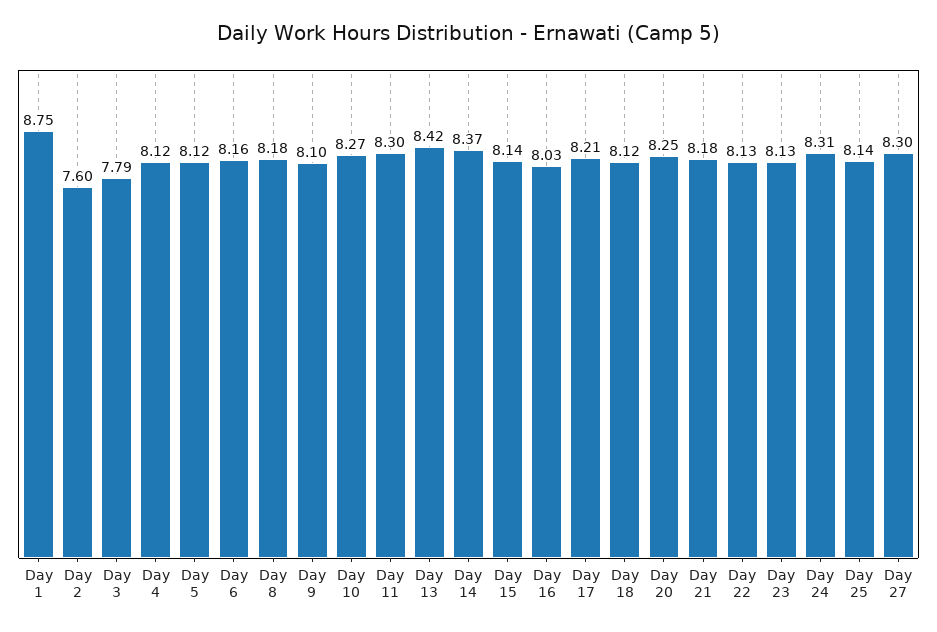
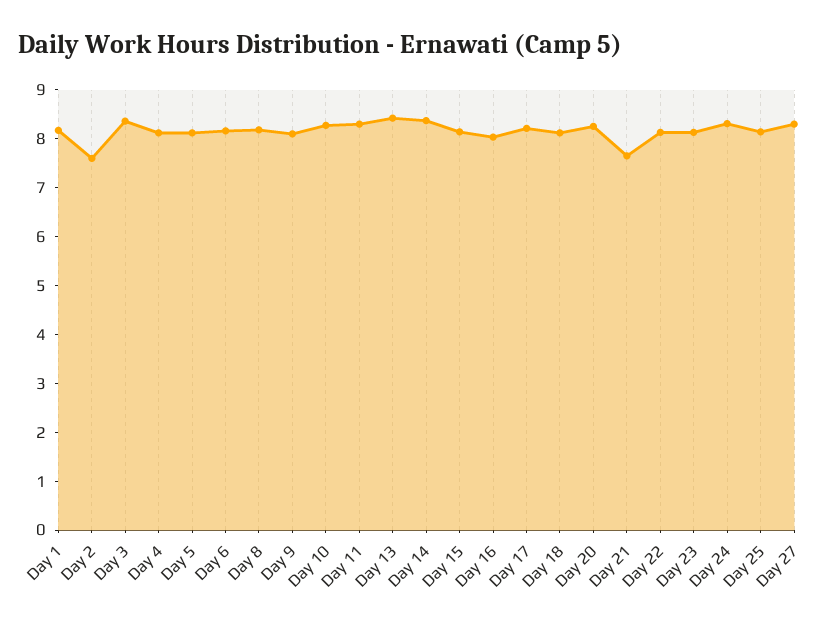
Day 1: 8.75 -> 8.2
Day 3: 7.79 -> 8.4
Day 21: 8.18 -> 7.6

